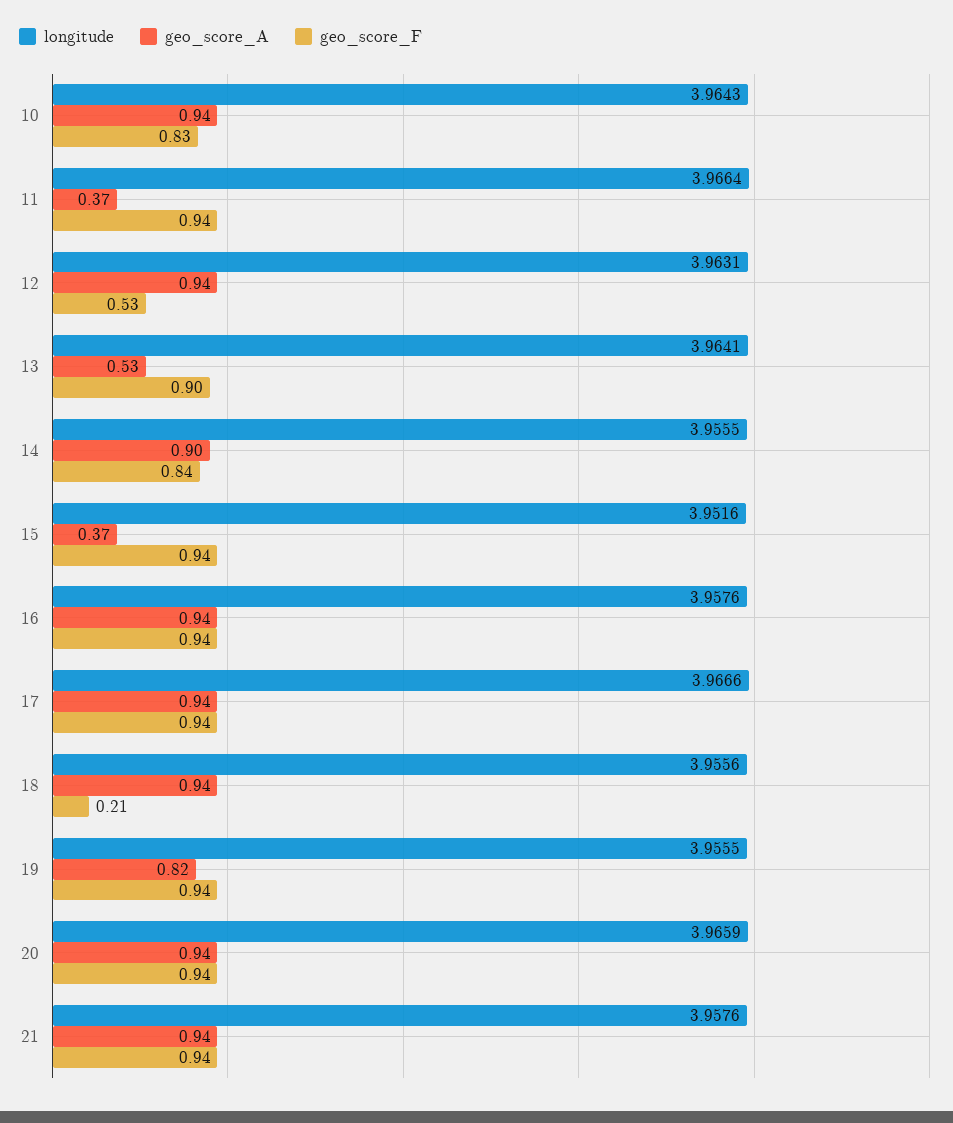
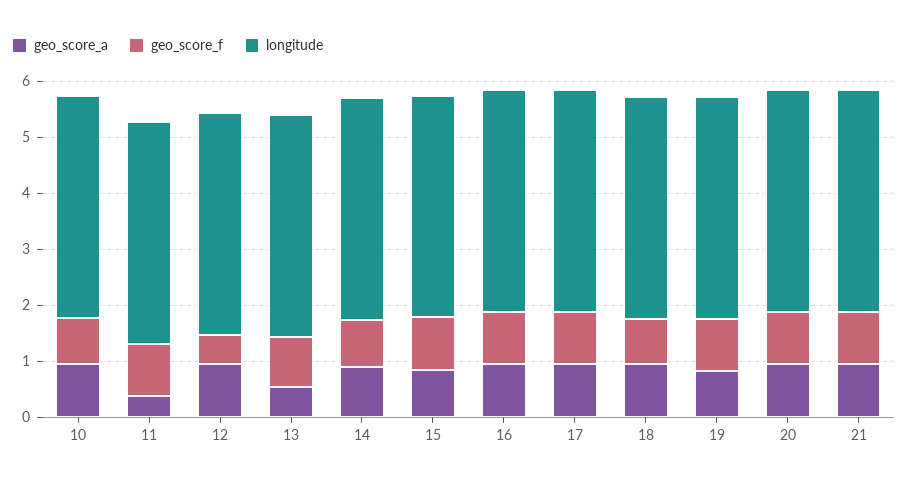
geo_score_A, 15: 0.37 -> 0.8
geo_score_F, 18: 0.21 -> 0.8

